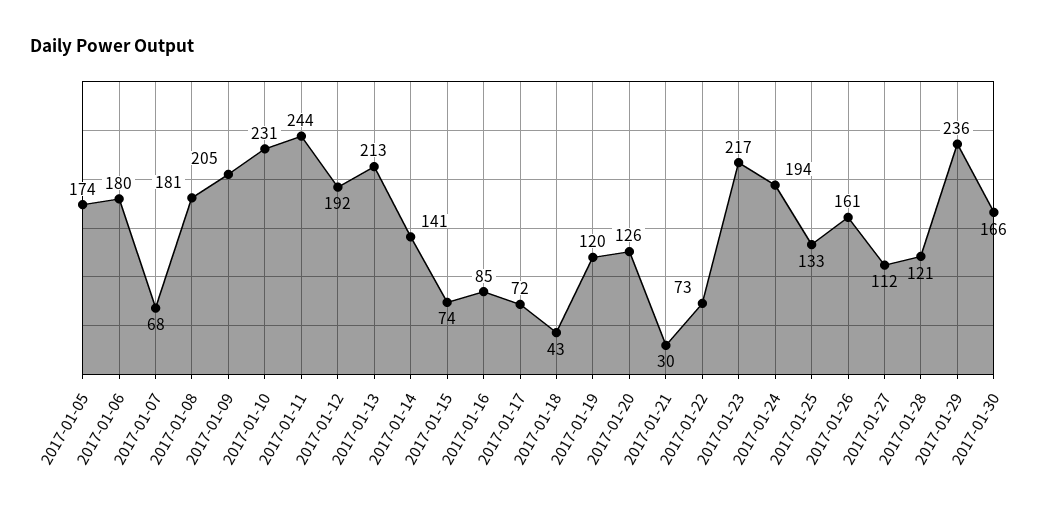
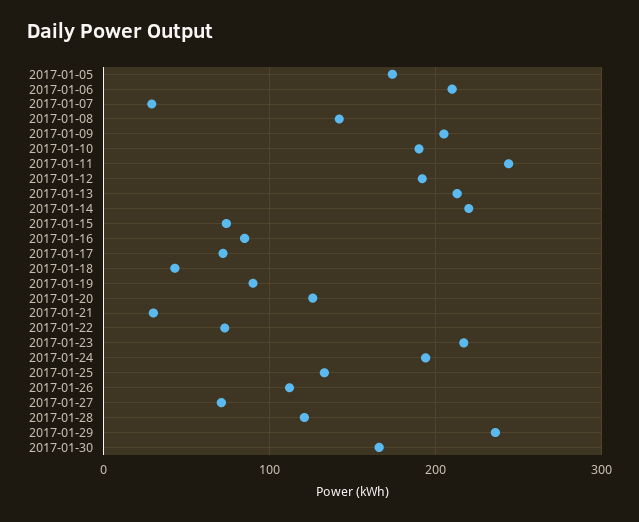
2017-01-06: 180 -> 210
2017-01-07: 68 -> 30
2017-01-08: 181 -> 140
2017-01-10: 231 -> 190
2017-01-14: 141 -> 220
2017-01-19: 120 -> 90
2017-01-26: 161 -> 110
2017-01-27: 112 -> 70

